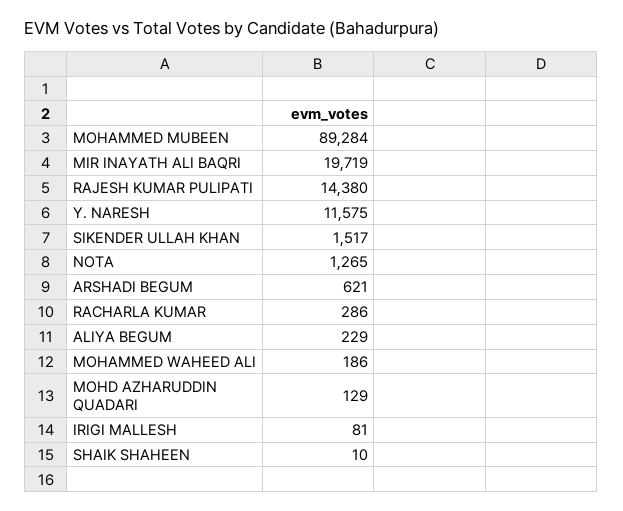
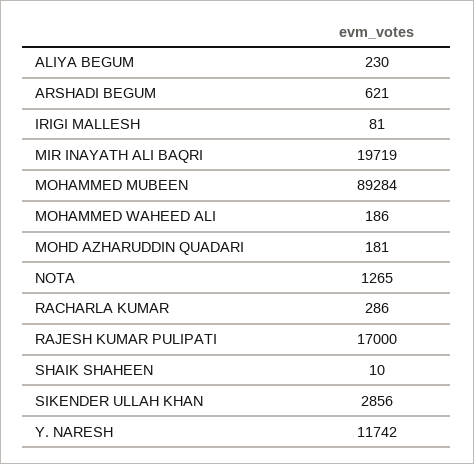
RAJESH KUMAR PULIPATI: 14380 -> 17000
Y. NARESH: 11575 -> 11742
SIKENDER ULLAH KHAN: 1517 -> 2856
ALIYA BEGUM: 229 -> 230
MOHD AZHARUDDIN QUADARI: 129 -> 181

